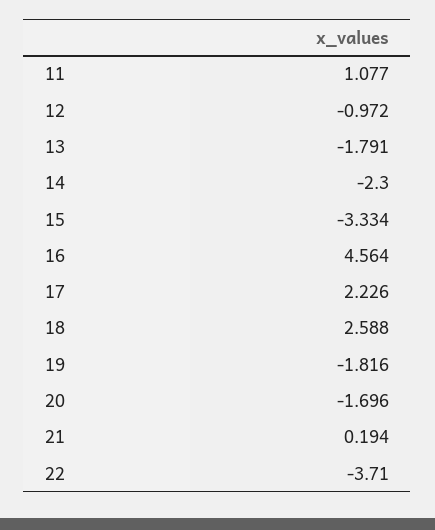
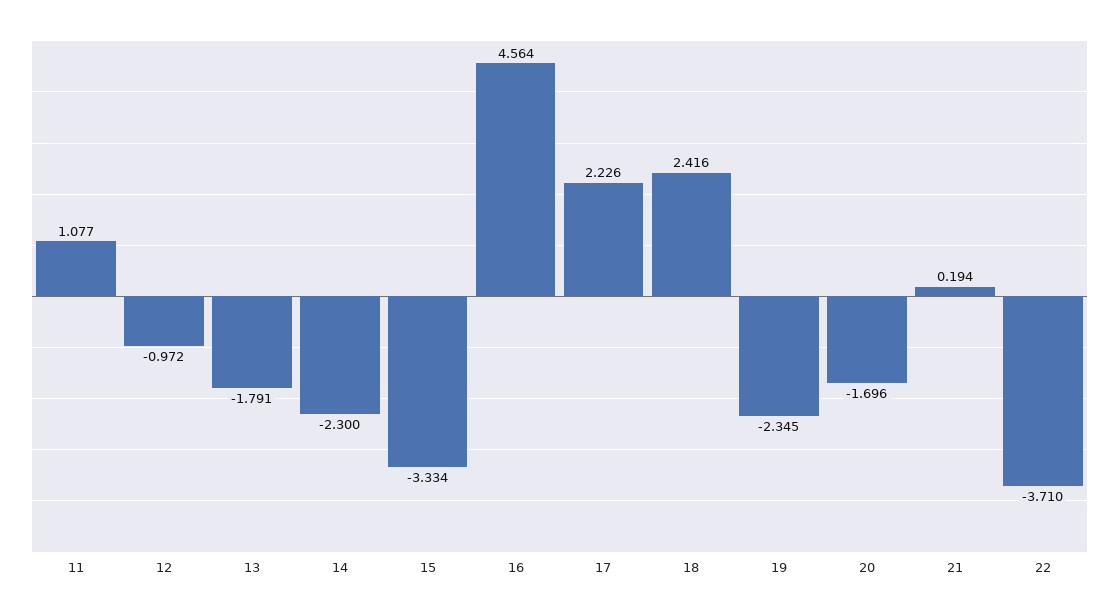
18: 2.588 -> 2.416
19: -1.816 -> -2.345

